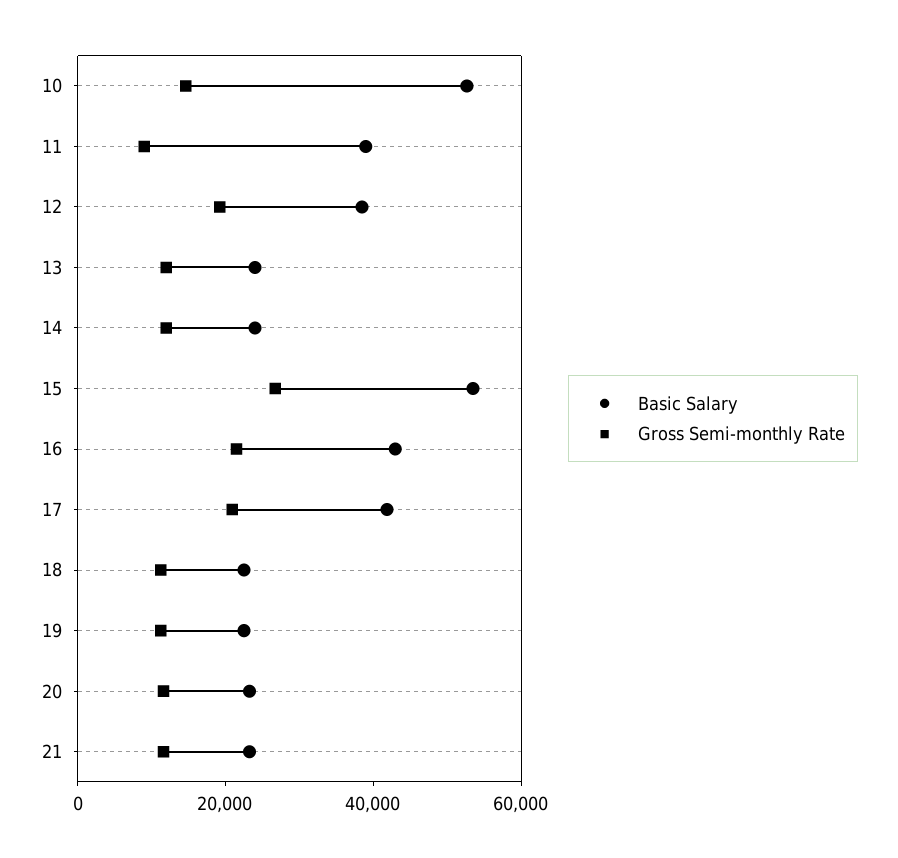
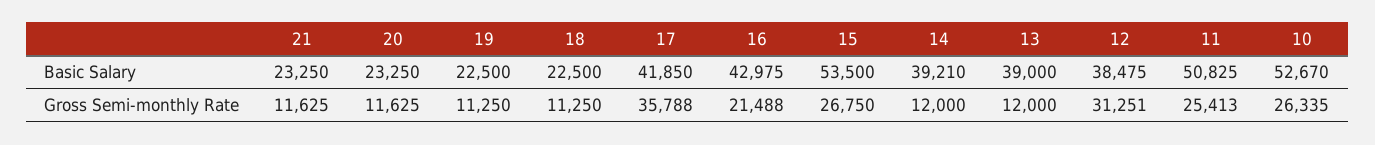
Gross Semi-monthly Rate, 10: 15000 -> 26335
Basic Salary, 11: 40000 -> 50825
Gross Semi-monthly Rate, 11: 10000 -> 25413
Gross Semi-monthly Rate, 12: 20000 -> 31251
Basic Salary, 13: 25000 -> 39000
Basic Salary, 14: 25000 -> 39210
Gross Semi-monthly Rate, 17: 20000 -> 35788

